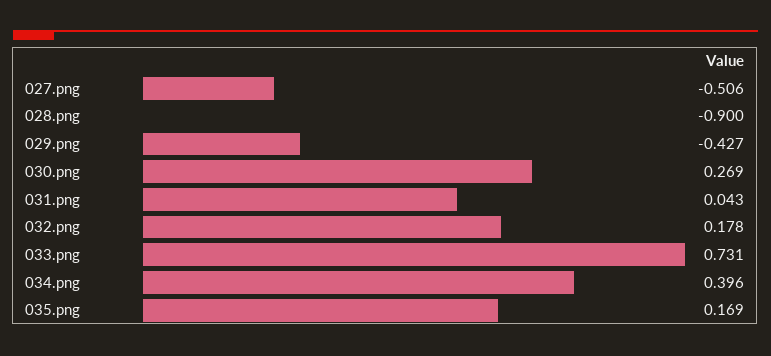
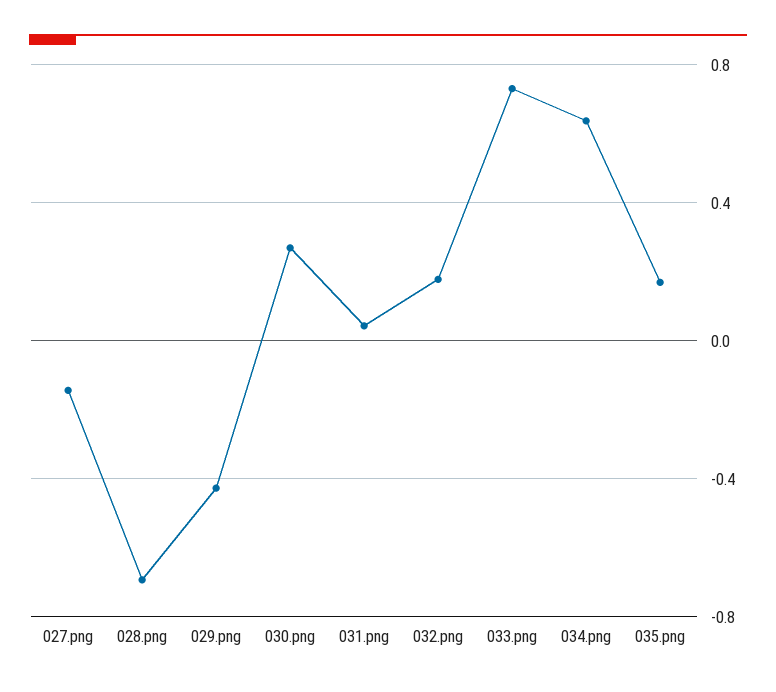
027.png: -0.506 -> -0.15
028.png: -0.9 -> -0.7
034.png: 0.396 -> 0.65

